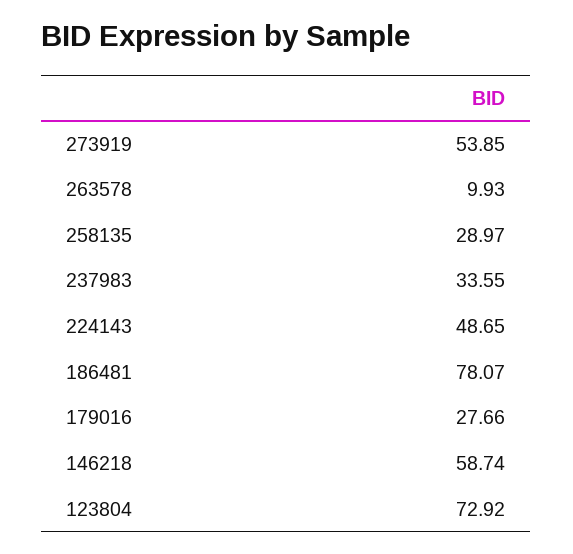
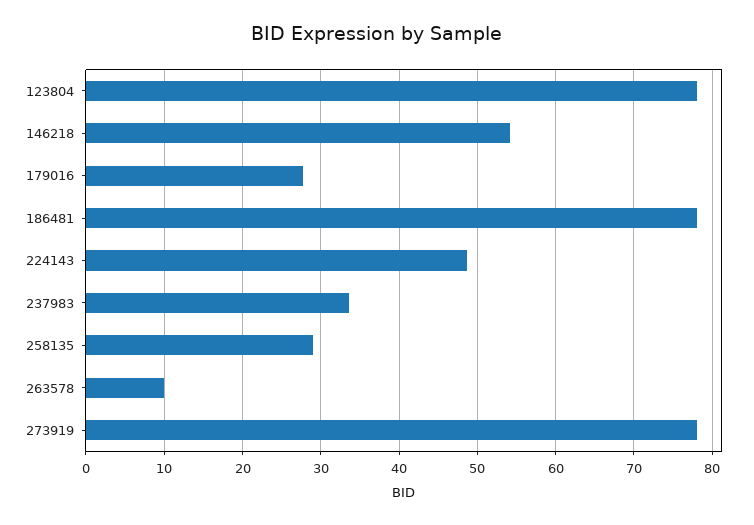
273919: 53.85 -> 78
146218: 58.74 -> 54
123804: 72.92 -> 78

